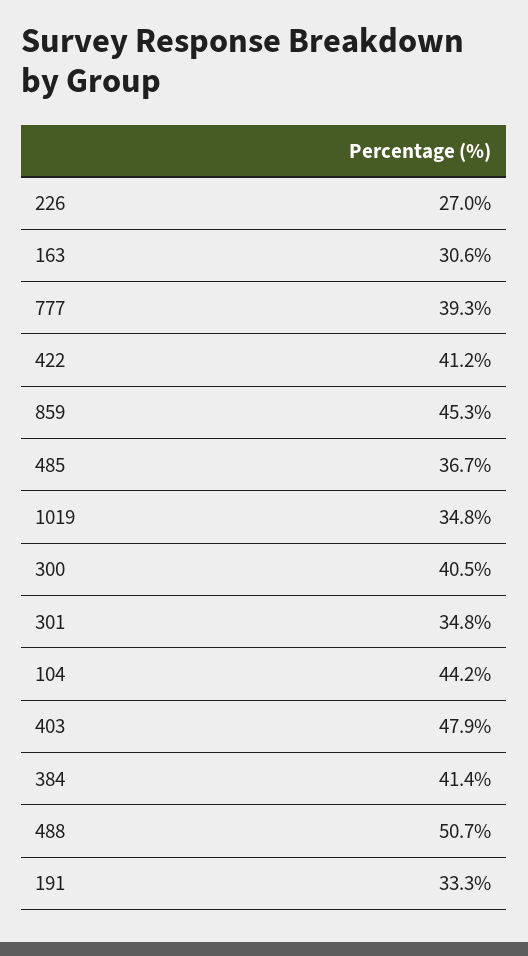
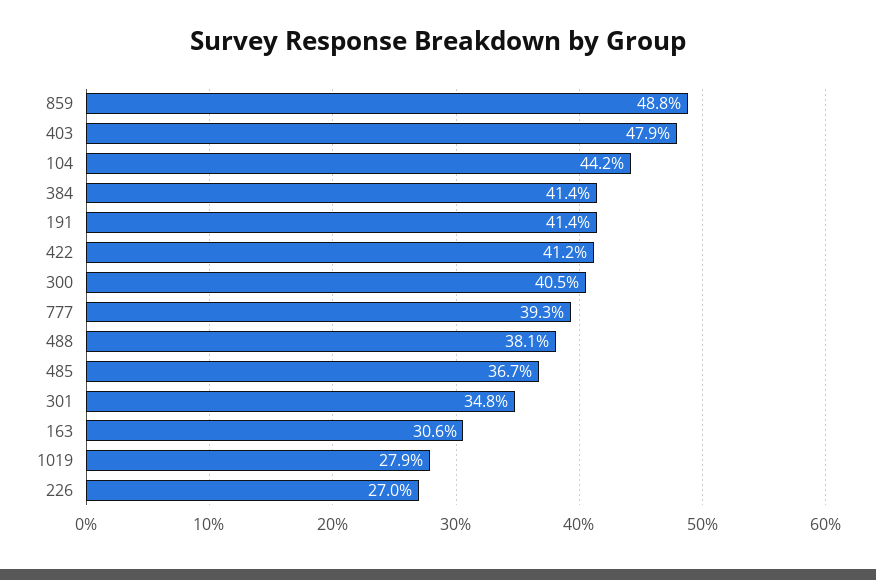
859: 45.3 -> 48.8
1019: 34.8 -> 27.9
488: 50.7 -> 38.1
191: 33.3 -> 41.4

